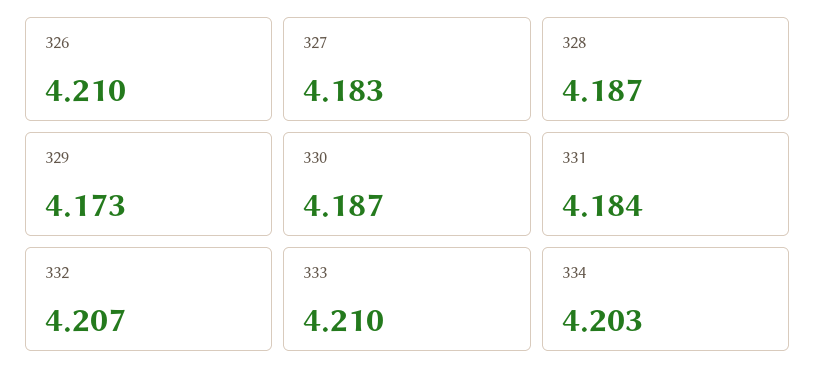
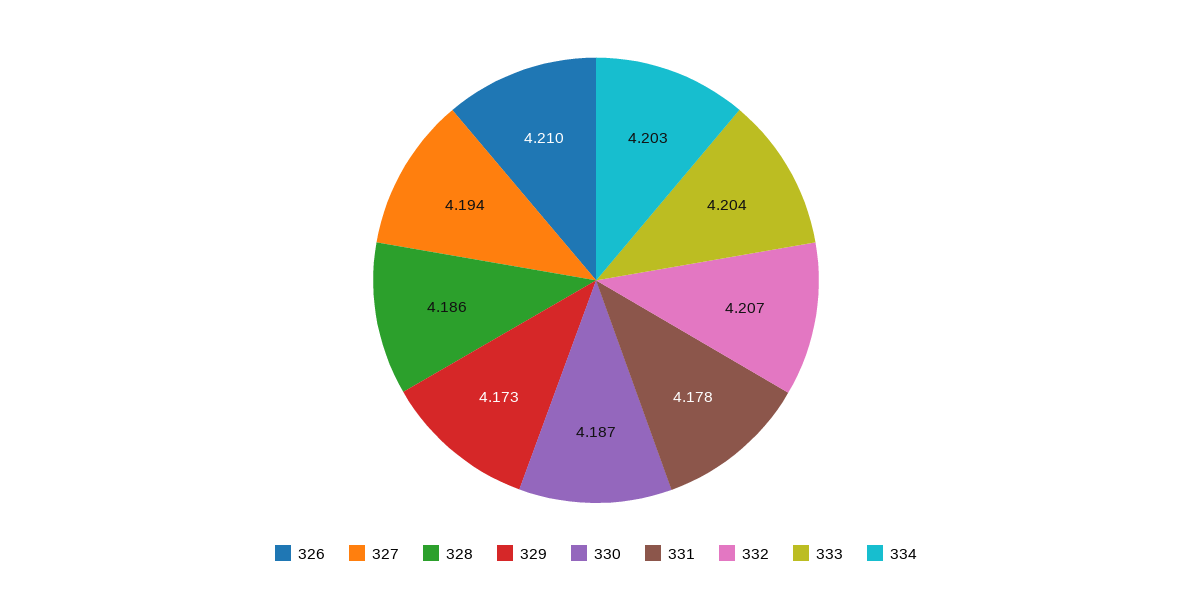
327: 4.183 -> 4.194
328: 4.187 -> 4.186
331: 4.184 -> 4.178
333: 4.21 -> 4.204

